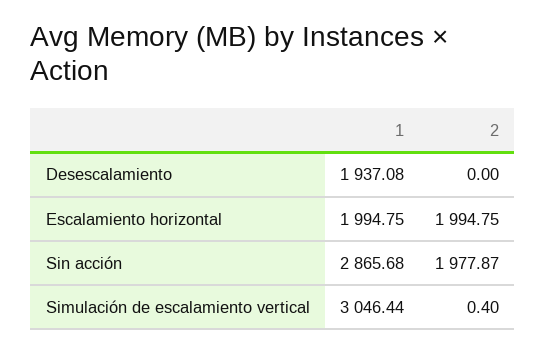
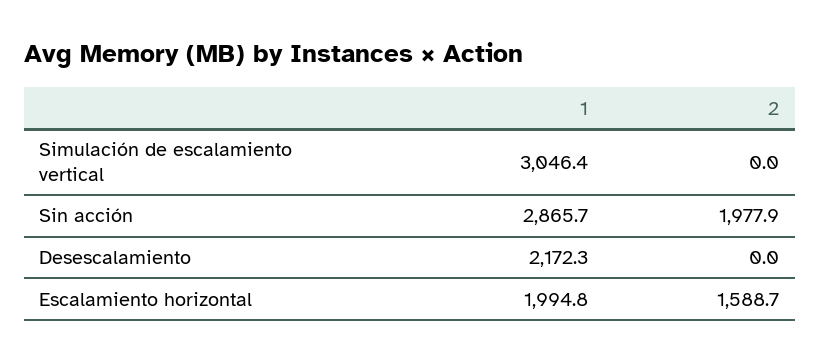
1, Desescalamiento: 1937.08 -> 2172.3
2, Escalamiento horizontal: 1994.75 -> 1588.7
2, Simulación de escalamiento vertical: 0.4 -> 0

